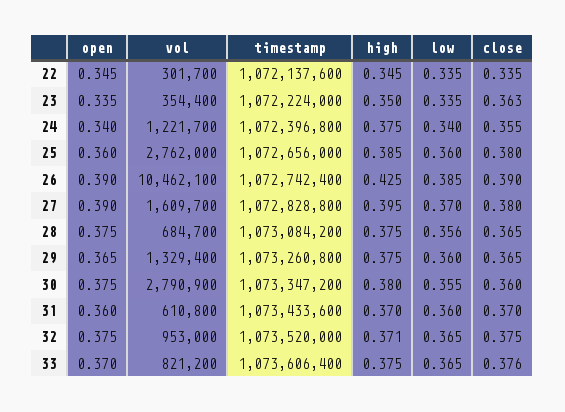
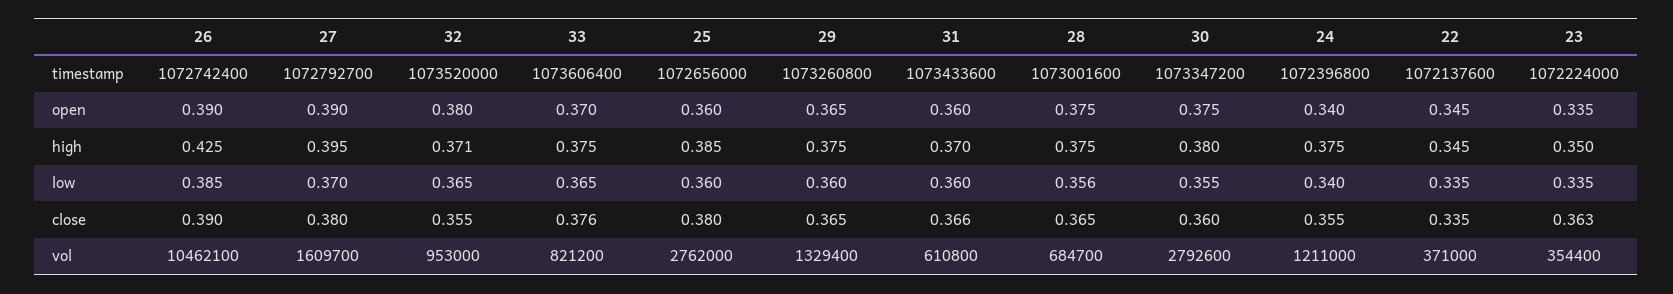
vol, 22: 301700 -> 371000
vol, 24: 1221700 -> 1211000
timestamp, 27: 1072828800 -> 1072792700
timestamp, 28: 1073084200 -> 1073001600
vol, 30: 2790900 -> 2792600
close, 31: 0.37 -> 0.366
open, 32: 0.375 -> 0.38
close, 32: 0.375 -> 0.355

